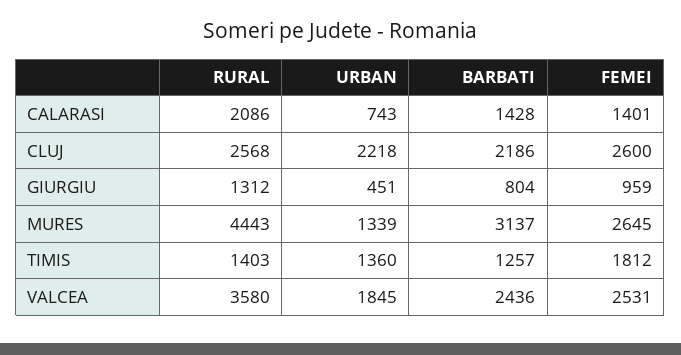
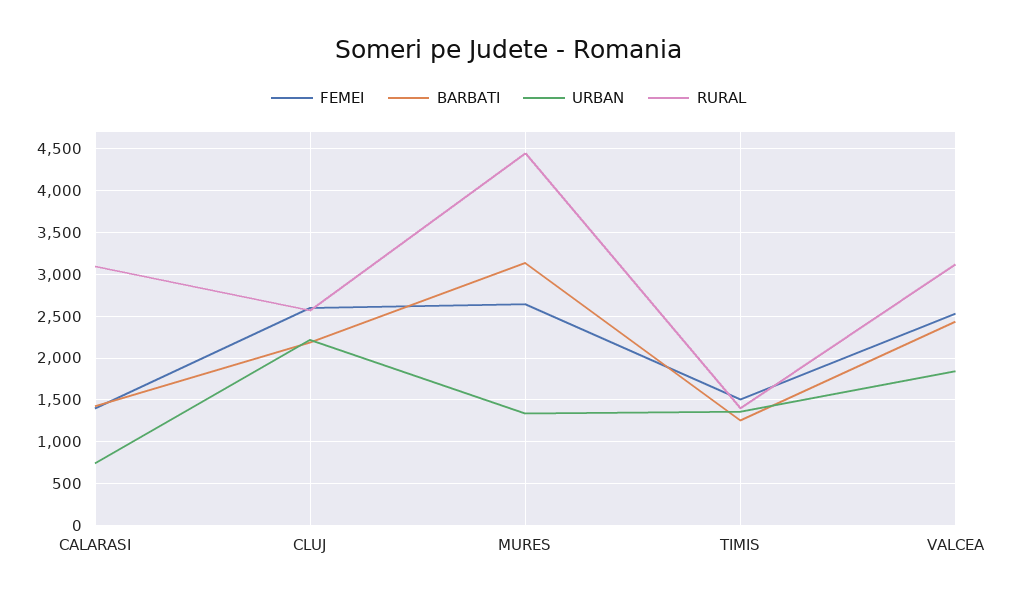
RURAL, CALARASI: 2086 -> 3100
RURAL, GIURGIU: 1312 -> none
URBAN, GIURGIU: 451 -> none
BARBATI, GIURGIU: 804 -> none
FEMEI, GIURGIU: 959 -> none
FEMEI, TIMIS: 1812 -> 1500
RURAL, VALCEA: 3580 -> 3100

